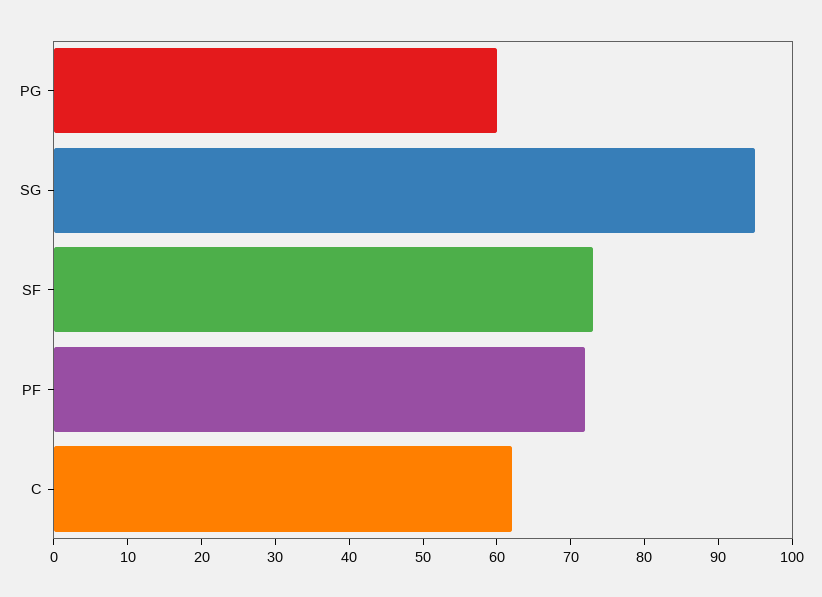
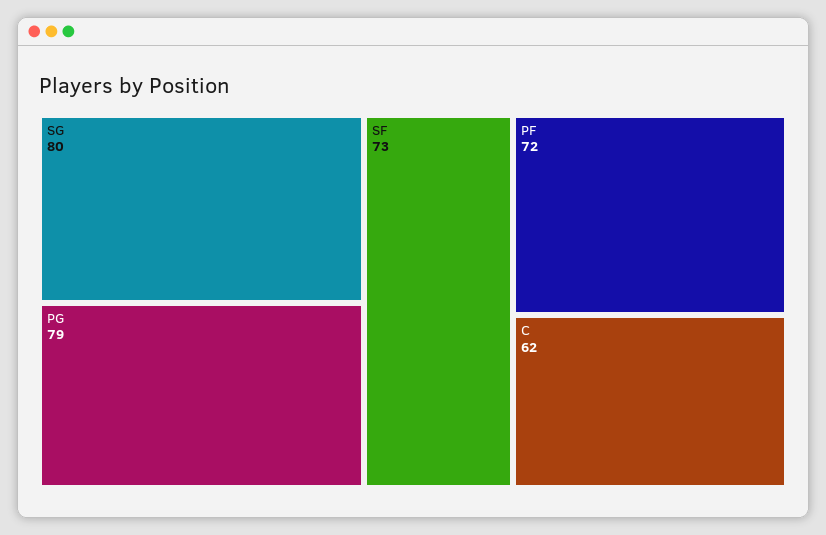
PG: 60 -> 79
SG: 95 -> 80

